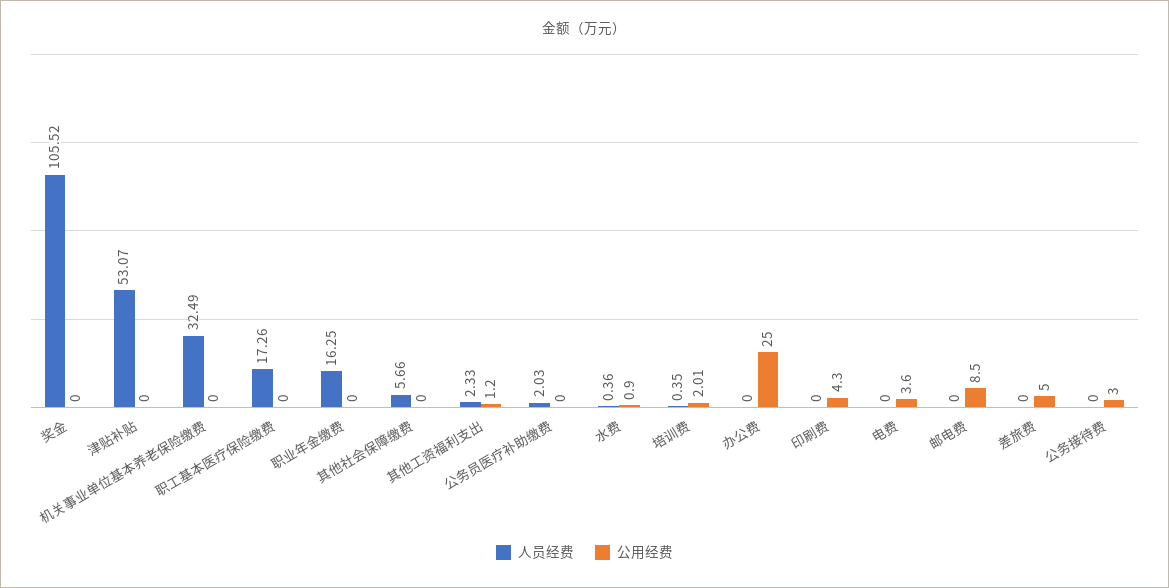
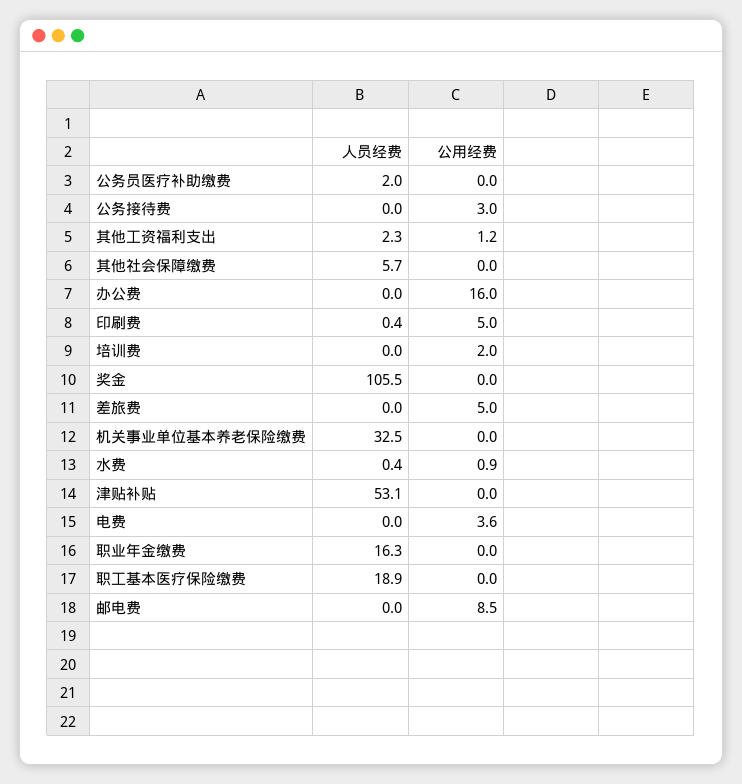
人员经费, 职工基本医疗保险缴费: 17.26 -> 18.9
人员经费, 培训费: 0.35 -> 0
公用经费, 办公费: 25 -> 16
人员经费, 印刷费: 0 -> 0.4
公用经费, 印刷费: 4.3 -> 5

